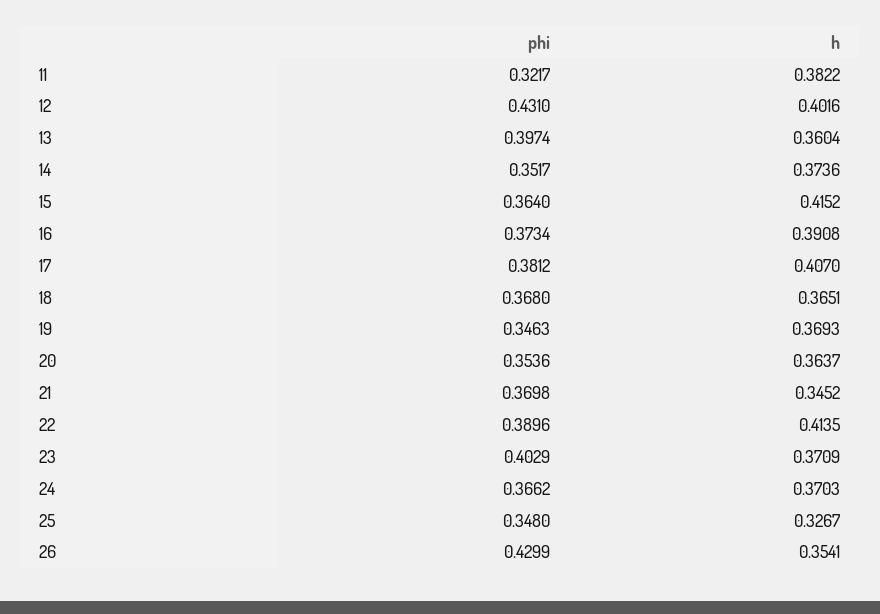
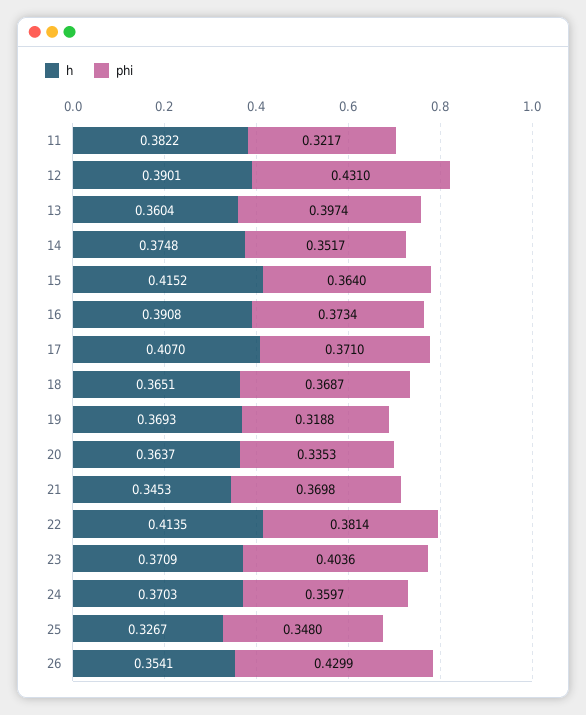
h, 12: 0.4016 -> 0.3901
h, 14: 0.3736 -> 0.3748
phi, 17: 0.3812 -> 0.371
phi, 18: 0.368 -> 0.3687
phi, 19: 0.3463 -> 0.3188
phi, 20: 0.3536 -> 0.3353
h, 21: 0.3452 -> 0.3453
phi, 22: 0.3896 -> 0.3814
phi, 23: 0.4029 -> 0.4036
phi, 24: 0.3662 -> 0.3597

